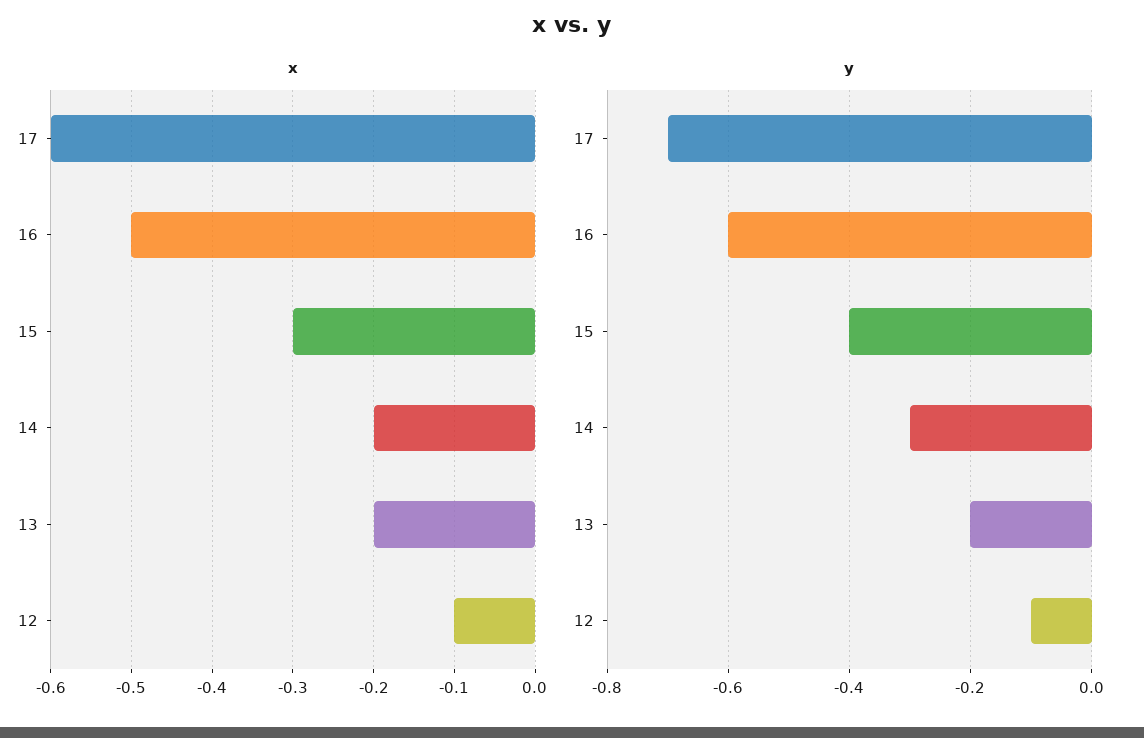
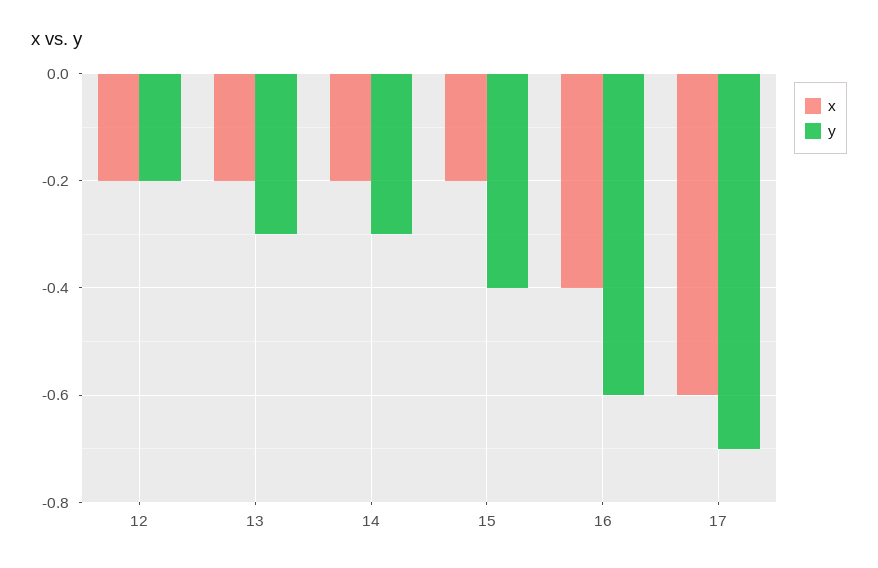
x, 16: -0.5 -> -0.4
x, 15: -0.3 -> -0.2
x, 12: -0.1 -> -0.2
y, 13: -0.2 -> -0.3
y, 12: -0.1 -> -0.2

